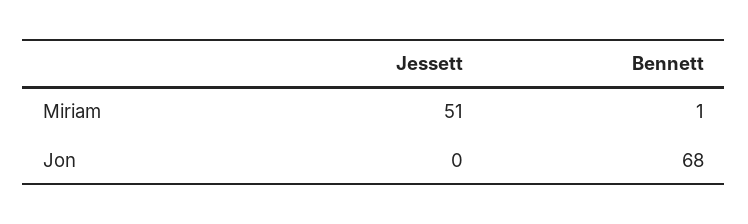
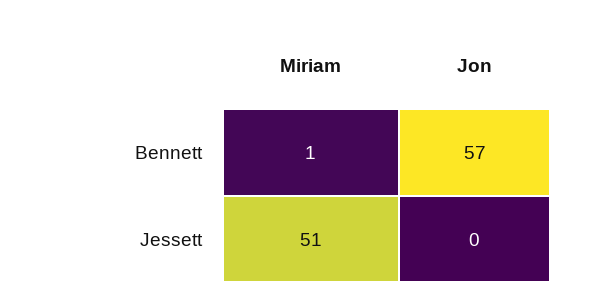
Bennett, Jon: 68 -> 57

